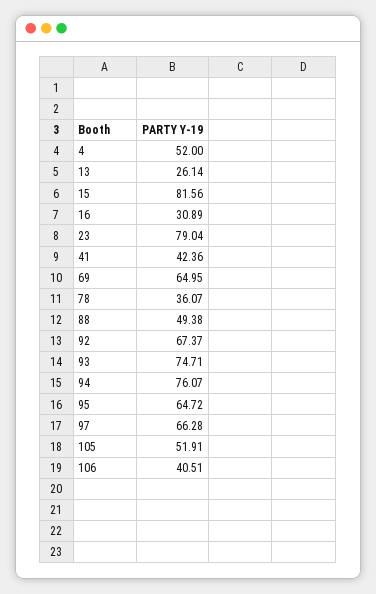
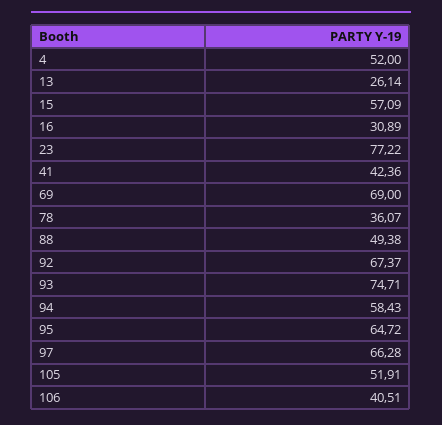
15: 81.56 -> 57.09
23: 79.04 -> 77.22
69: 64.95 -> 69
94: 76.07 -> 58.43

